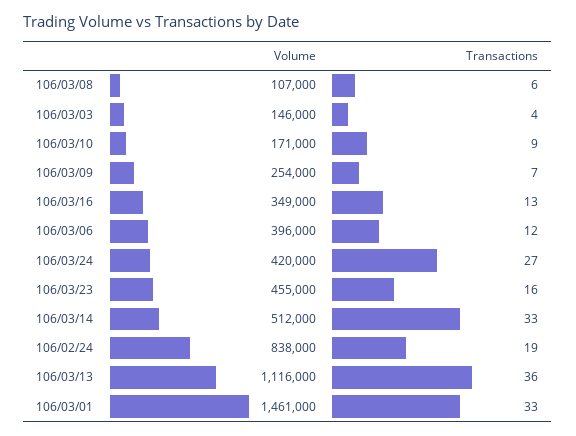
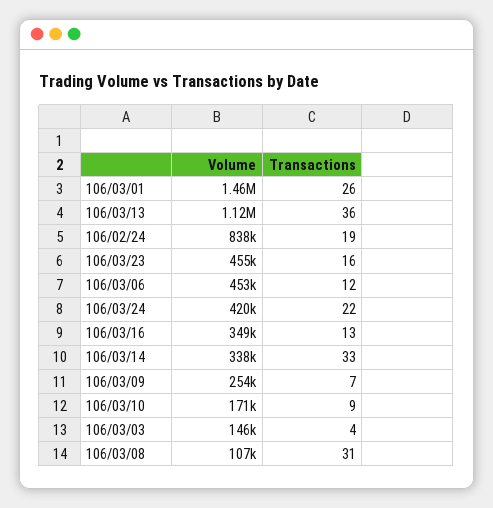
Transactions, 106/03/08: 6 -> 31
Volume, 106/03/06: 396000 -> 453000
Transactions, 106/03/24: 27 -> 22
Volume, 106/03/14: 512000 -> 338000
Transactions, 106/03/01: 33 -> 26

